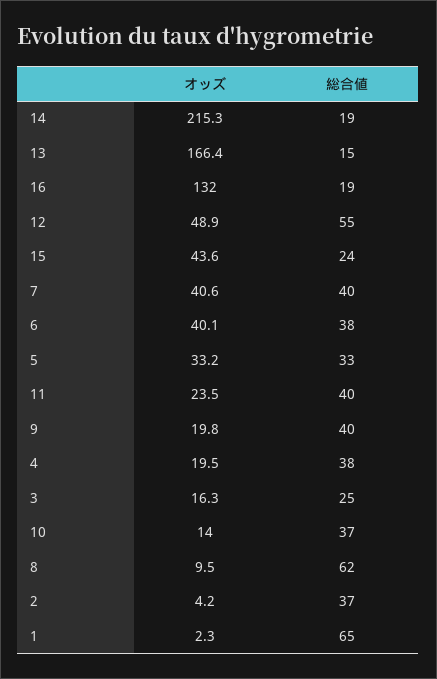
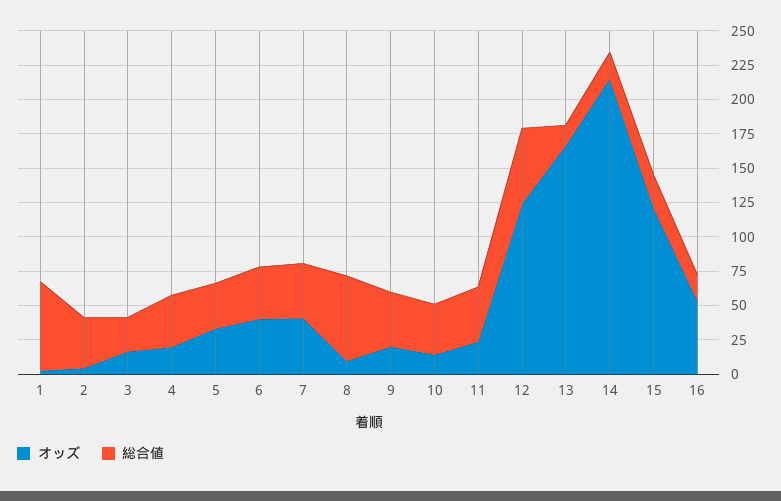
オッズ, 16: 132 -> 50
オッズ, 12: 48.9 -> 125
オッズ, 15: 43.6 -> 125

